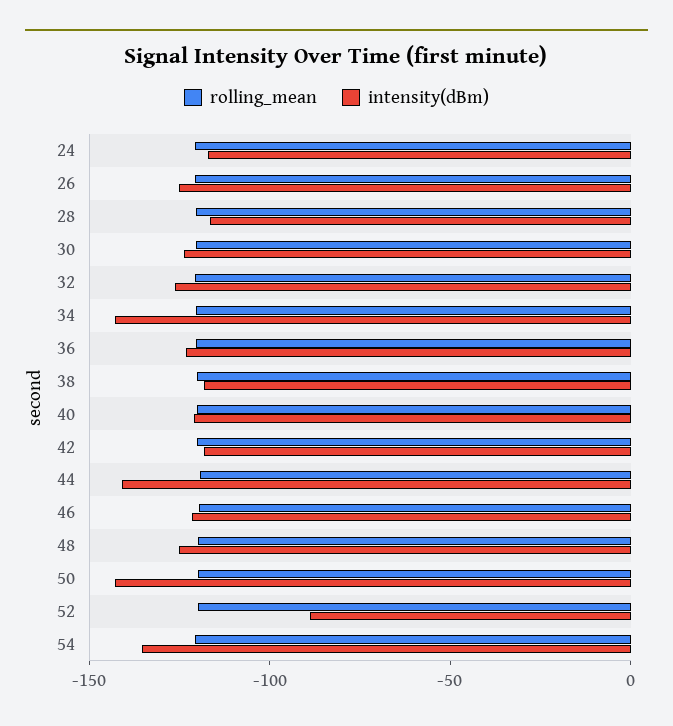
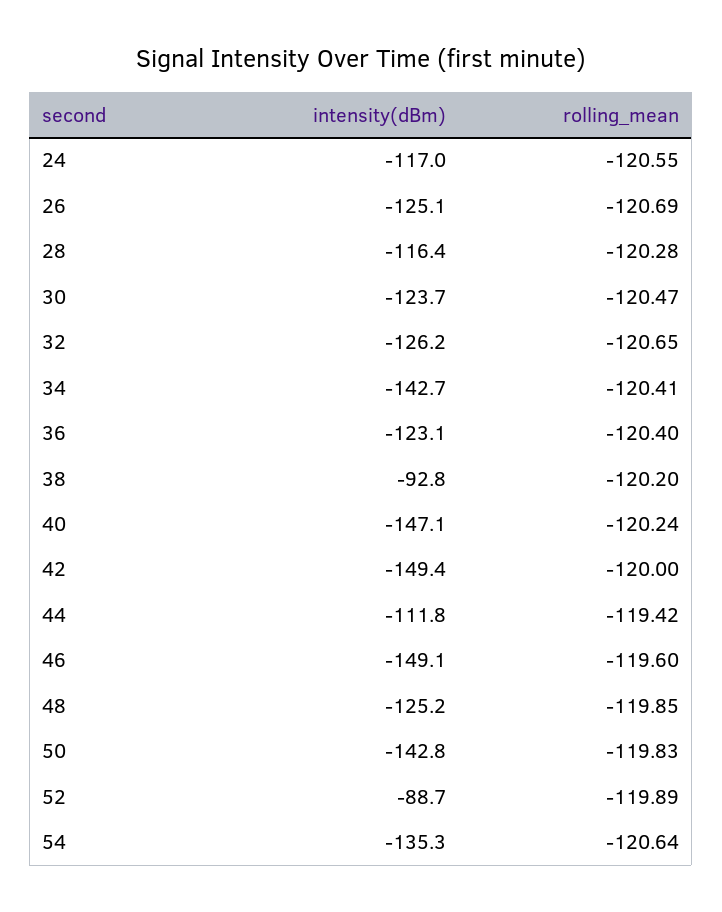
intensity(dBm), 38: -120 -> -92.8
intensity(dBm), 40: -120 -> -147.1
intensity(dBm), 42: -120 -> -149.4
intensity(dBm), 44: -140 -> -111.8
intensity(dBm), 46: -120 -> -149.1

